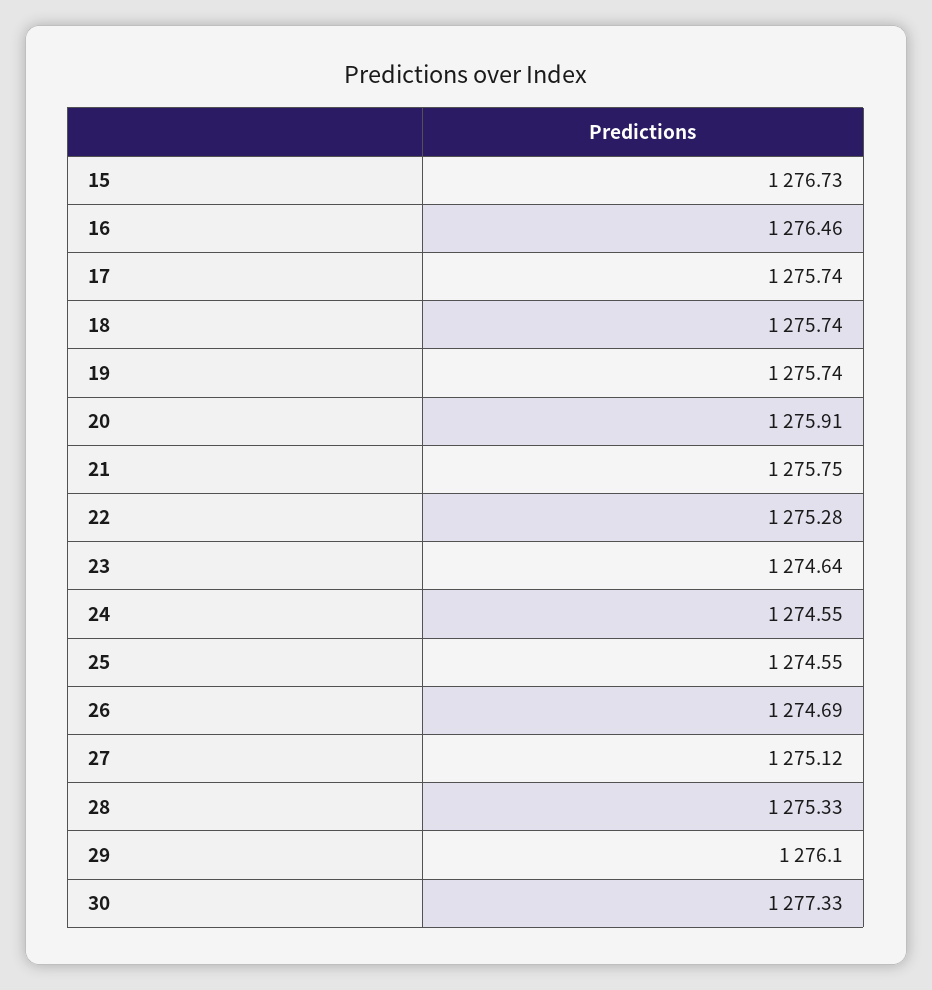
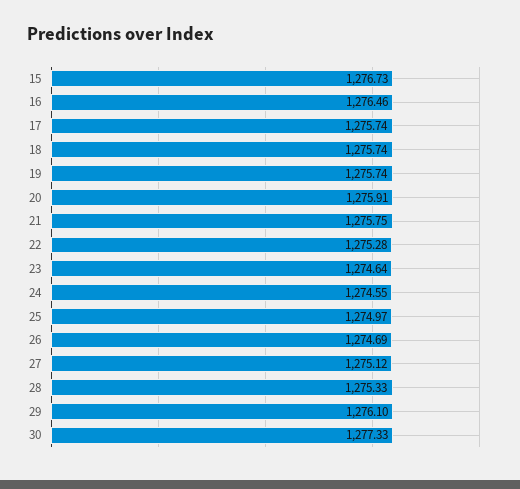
25: 1274.55 -> 1274.97

